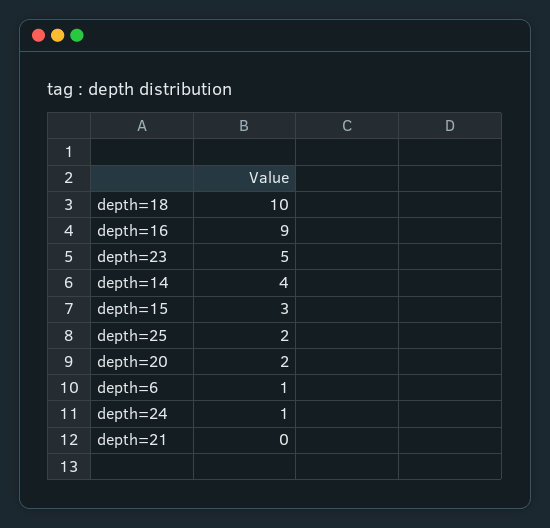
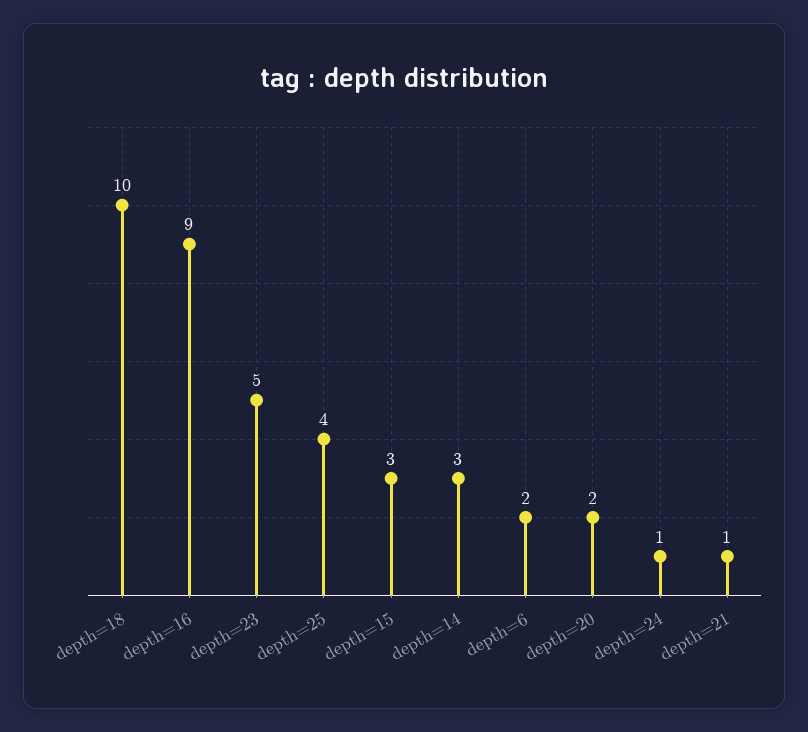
depth=14: 4 -> 3
depth=25: 2 -> 4
depth=6: 1 -> 2
depth=21: 0 -> 1

